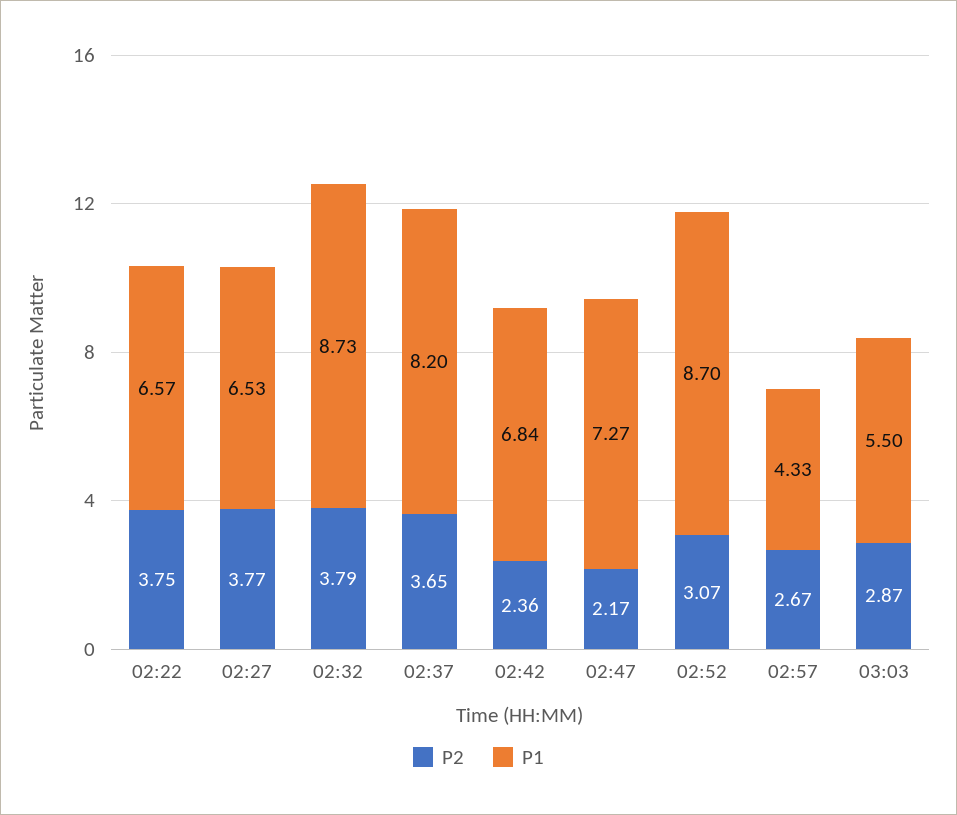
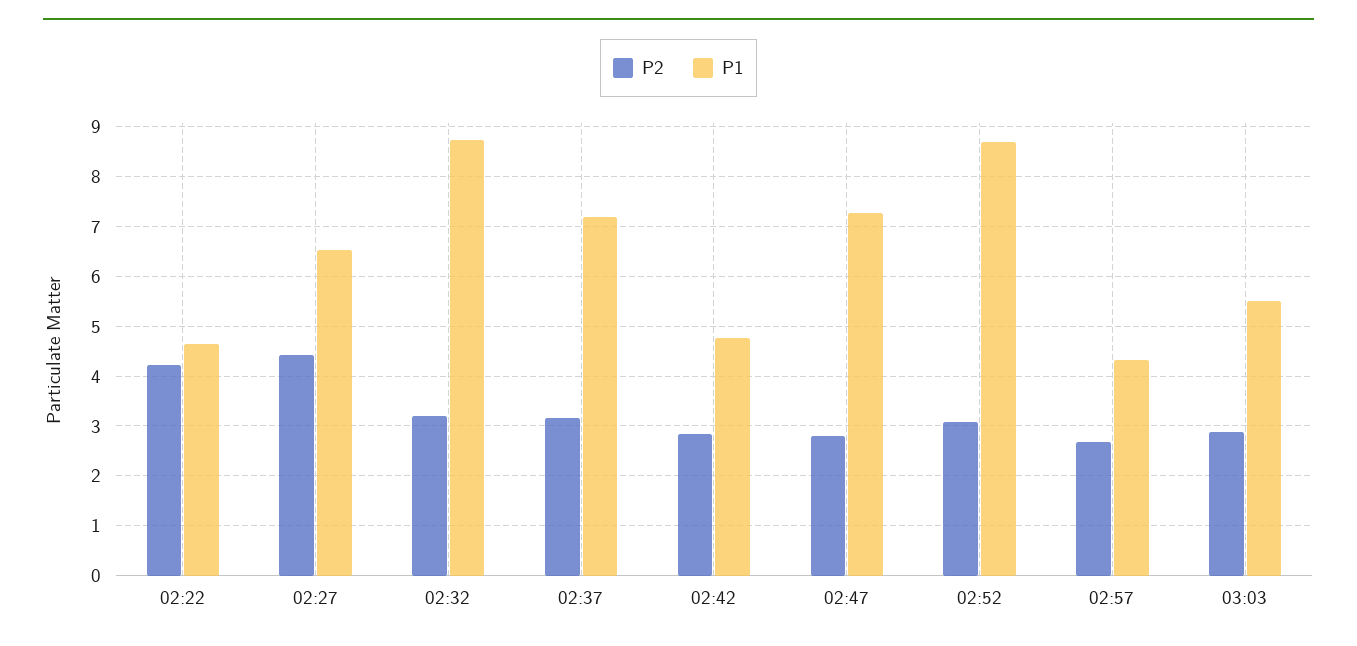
P2, 02:22: 3.75 -> 4.2
P1, 02:22: 6.57 -> 4.6
P2, 02:27: 3.77 -> 4.4
P2, 02:32: 3.79 -> 3.2
P2, 02:37: 3.65 -> 3.2
P1, 02:37: 8.2 -> 7.2
P2, 02:42: 2.36 -> 2.8
P1, 02:42: 6.84 -> 4.8
P2, 02:47: 2.17 -> 2.8

